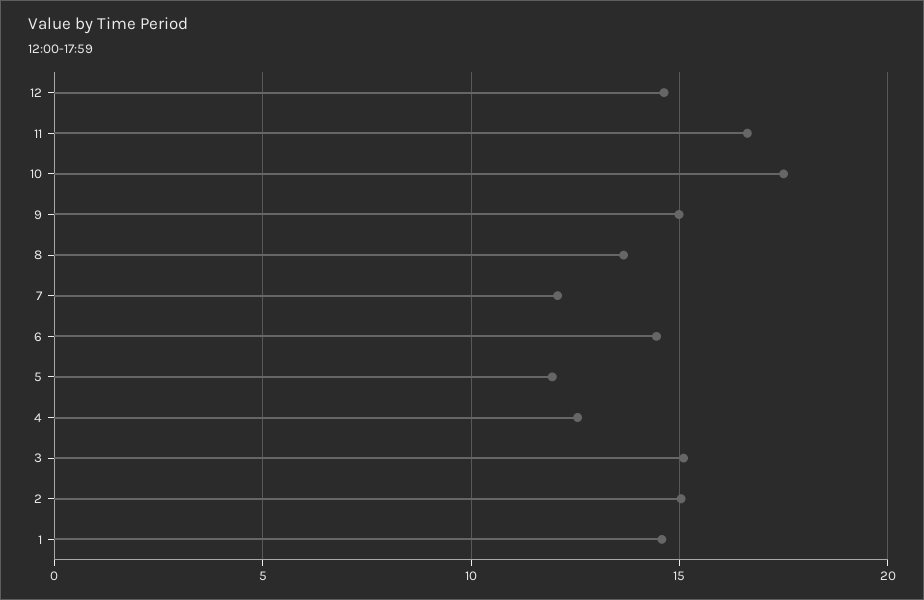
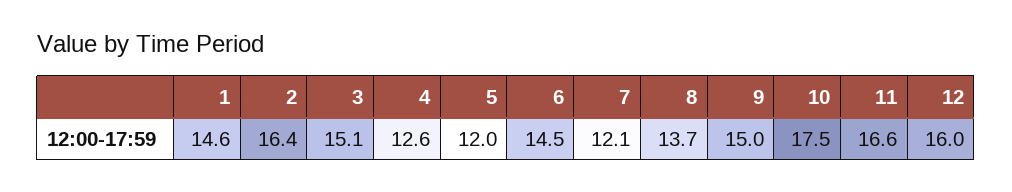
12: 14.5 -> 16
2: 15 -> 16.4

